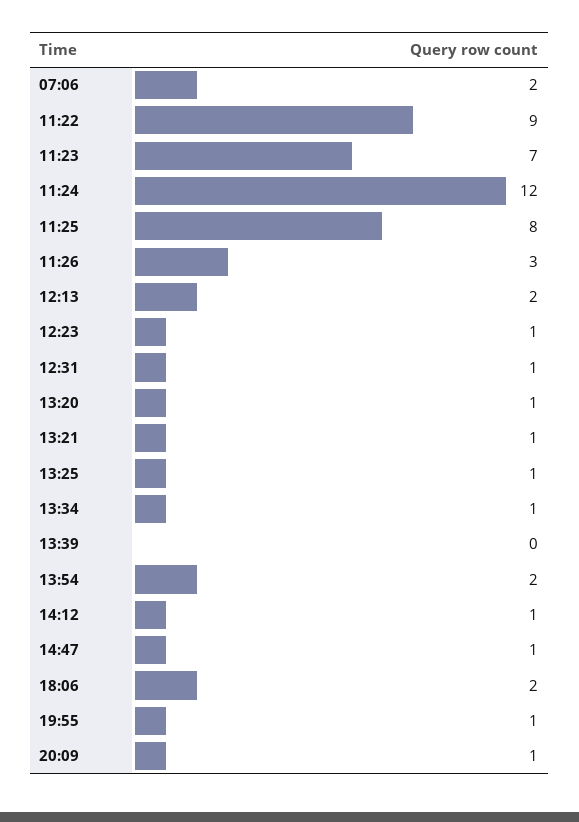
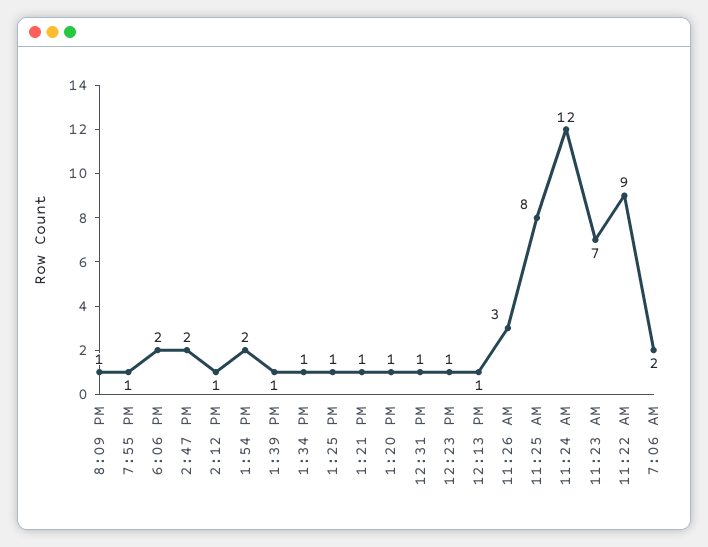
12:13: 2 -> 1
13:39: 0 -> 1
14:47: 1 -> 2

